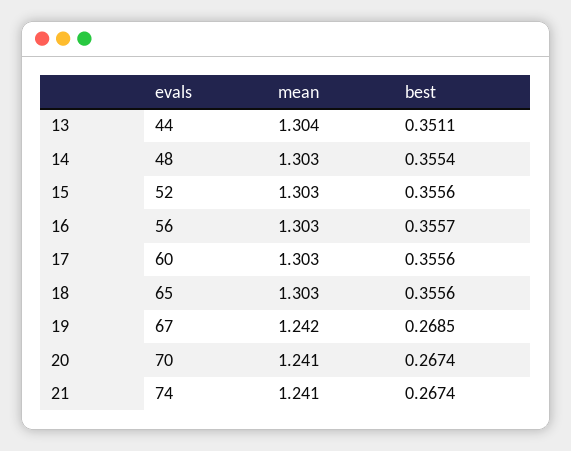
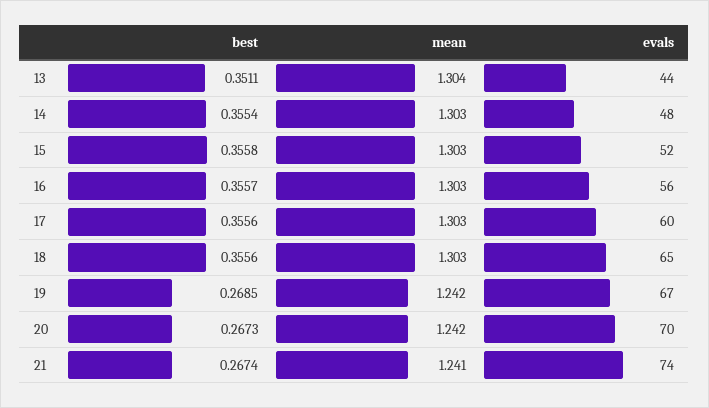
best, 15: 0.3556 -> 0.3558
mean, 20: 1.241 -> 1.242
best, 20: 0.2674 -> 0.2673

